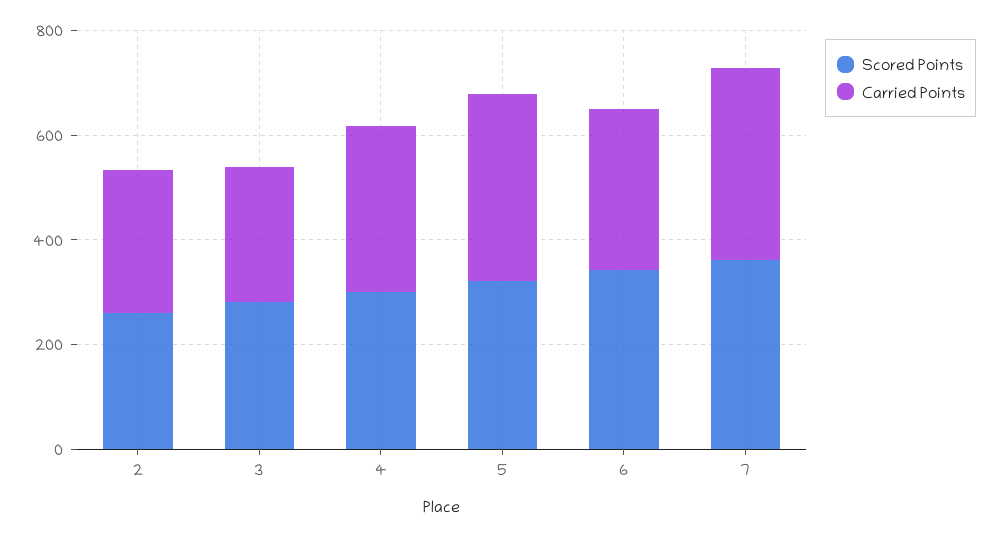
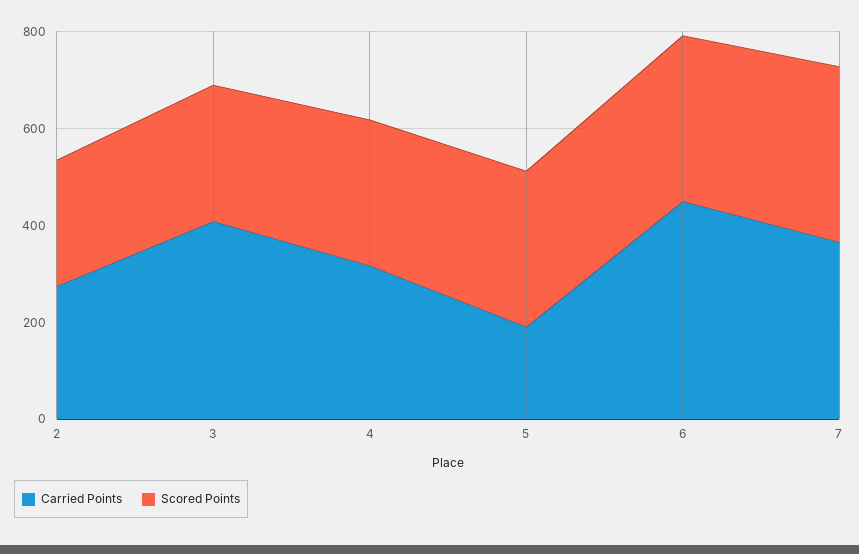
Carried Points, 3: 250 -> 400
Carried Points, 5: 350 -> 200
Carried Points, 6: 300 -> 450

